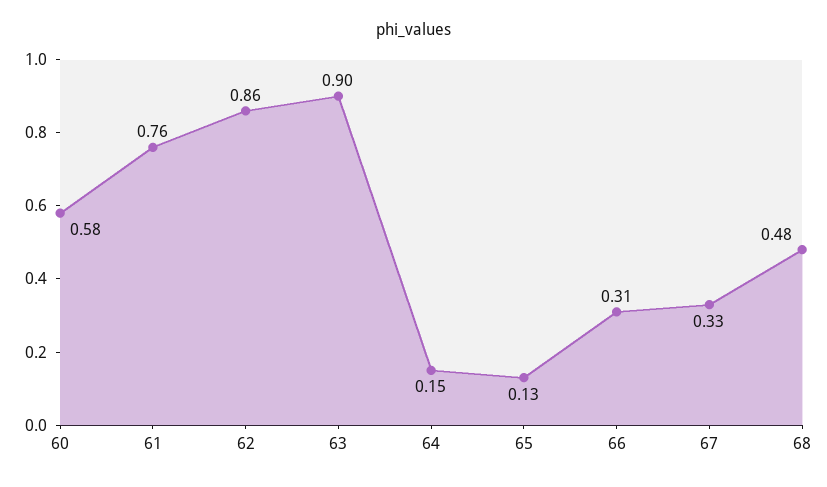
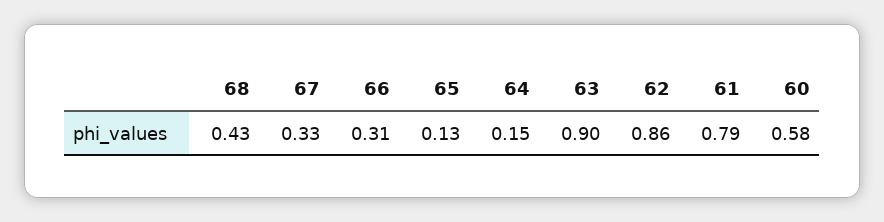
61: 0.76 -> 0.79
68: 0.48 -> 0.43

